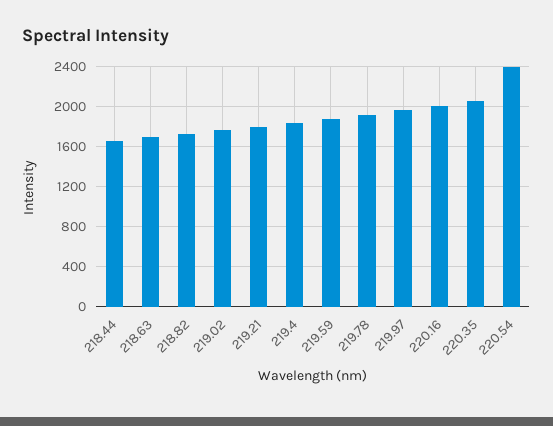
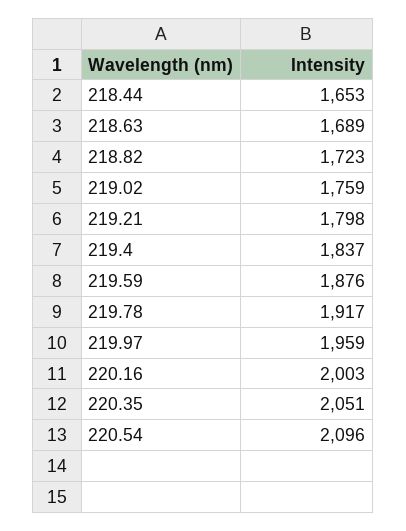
220.54: 2400 -> 2096

